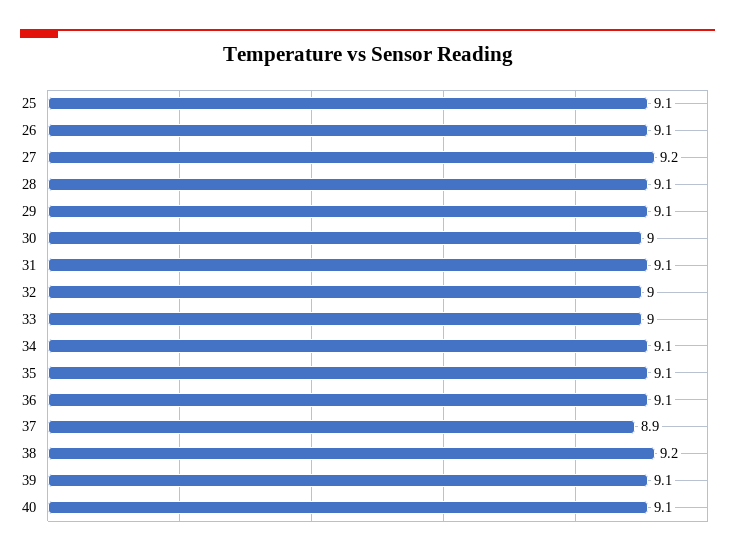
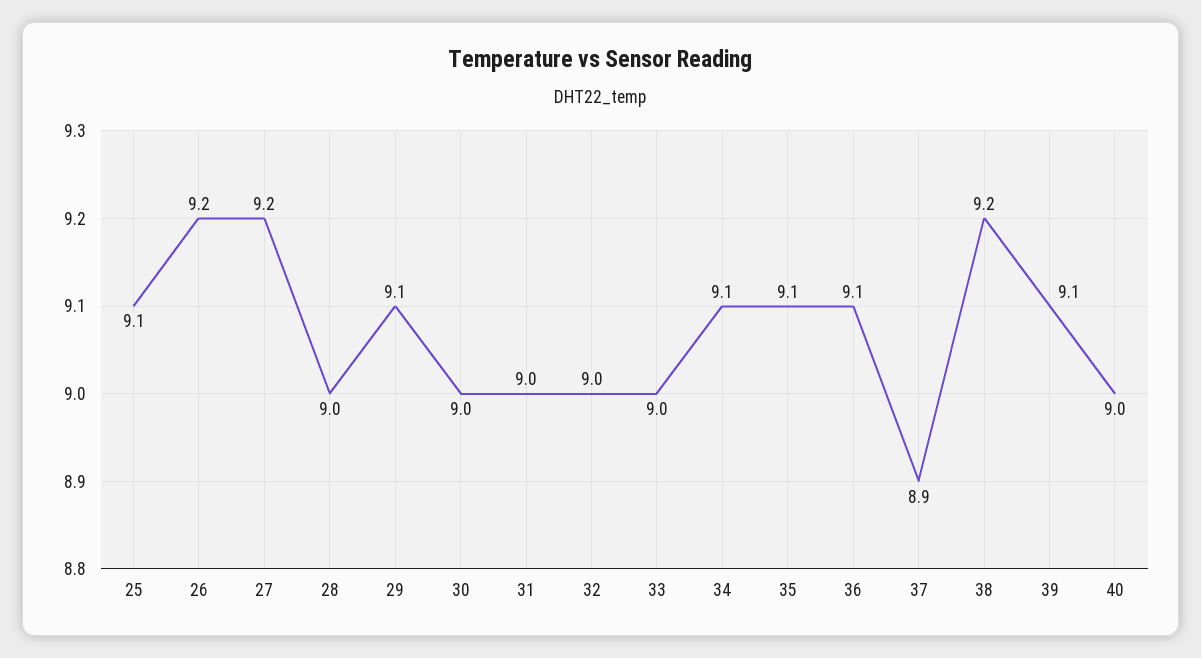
26: 9.1 -> 9.2
28: 9.1 -> 9
31: 9.1 -> 9
40: 9.1 -> 9

